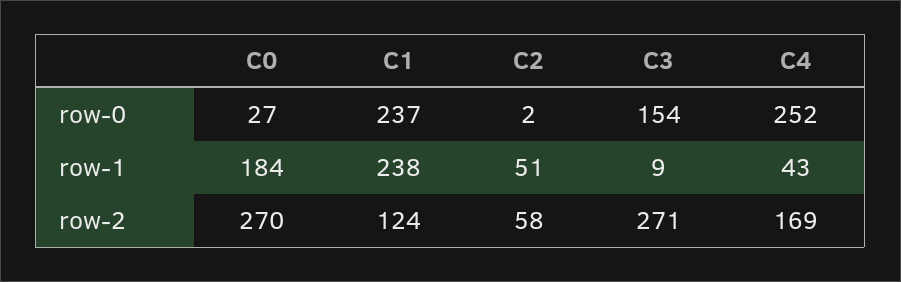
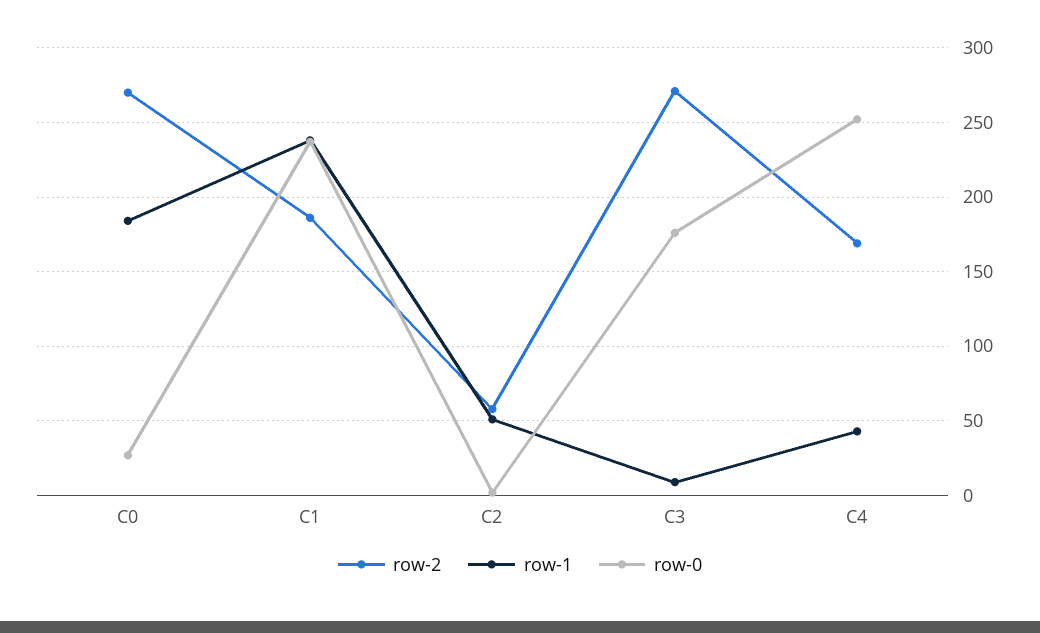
row-0, C3: 154 -> 175
row-2, C1: 124 -> 185

